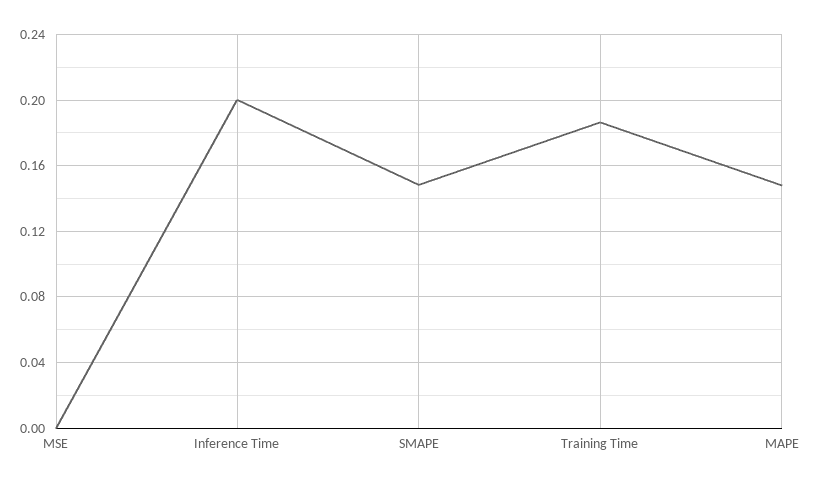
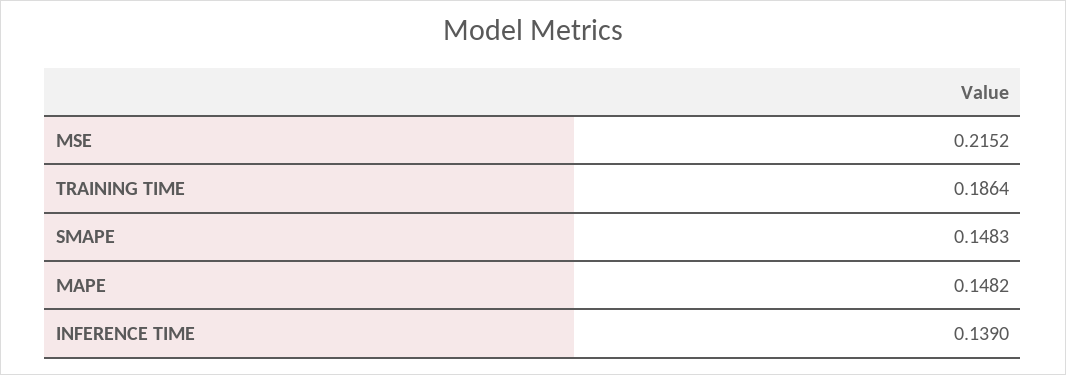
MSE: 0 -> 0.2152
Inference Time: 0.2 -> 0.139

